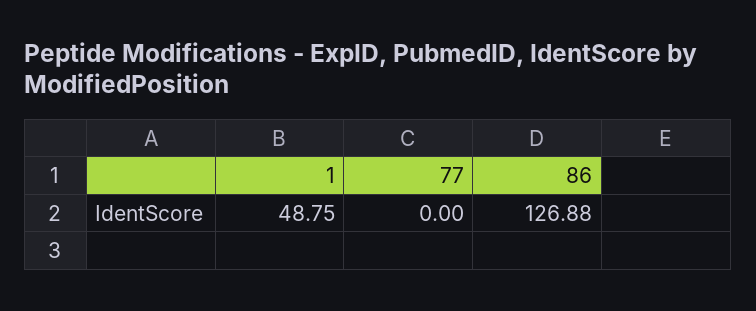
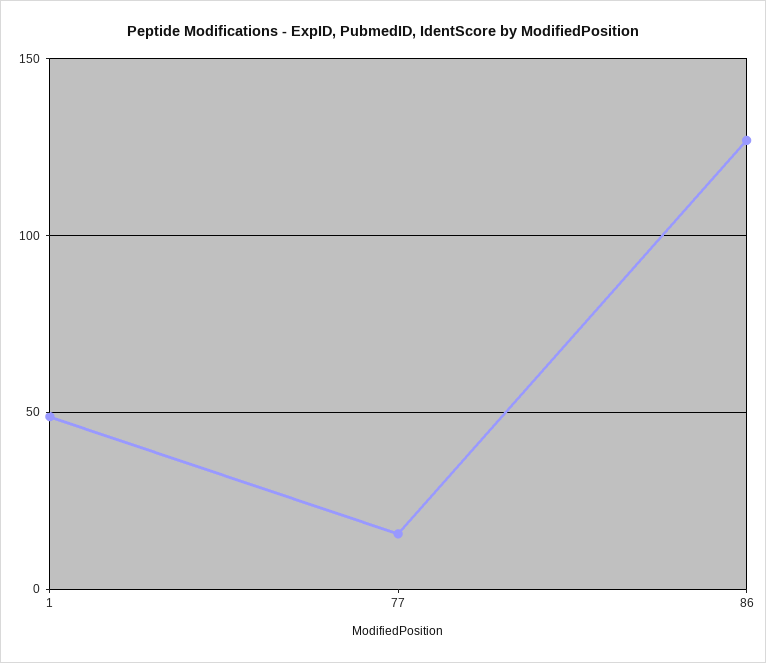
77: 0 -> 15

